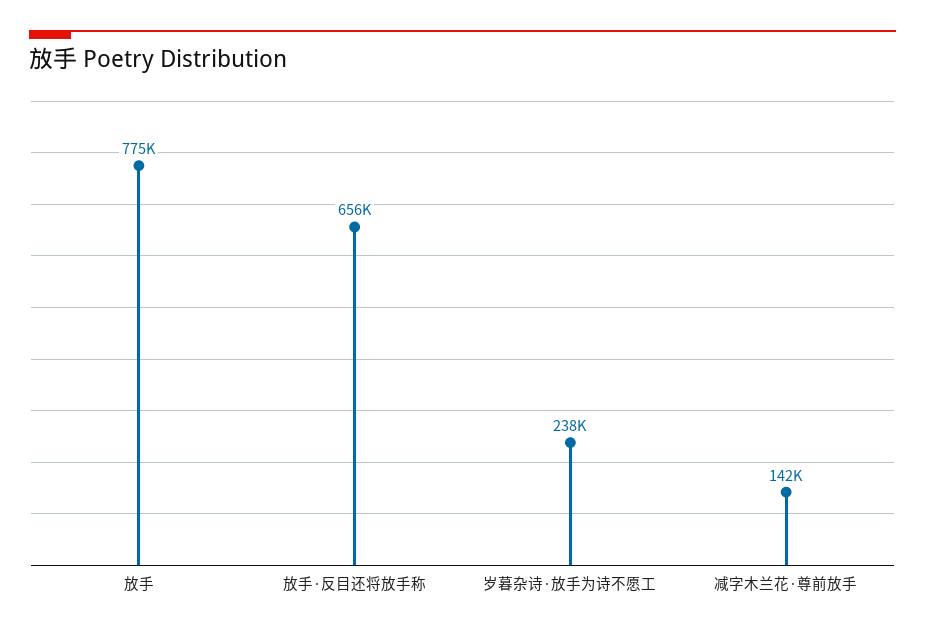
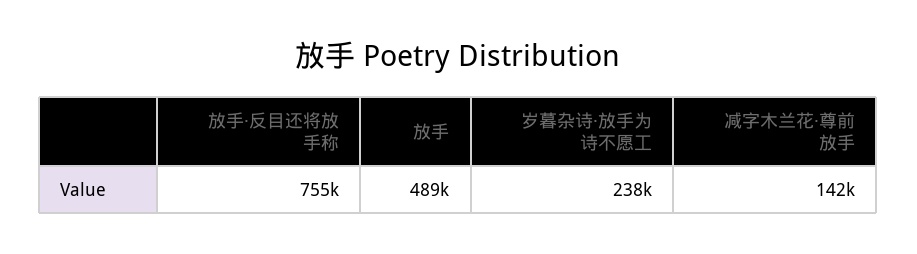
放手: 775000 -> 489000
放手·反目还将放手称: 656000 -> 755000

